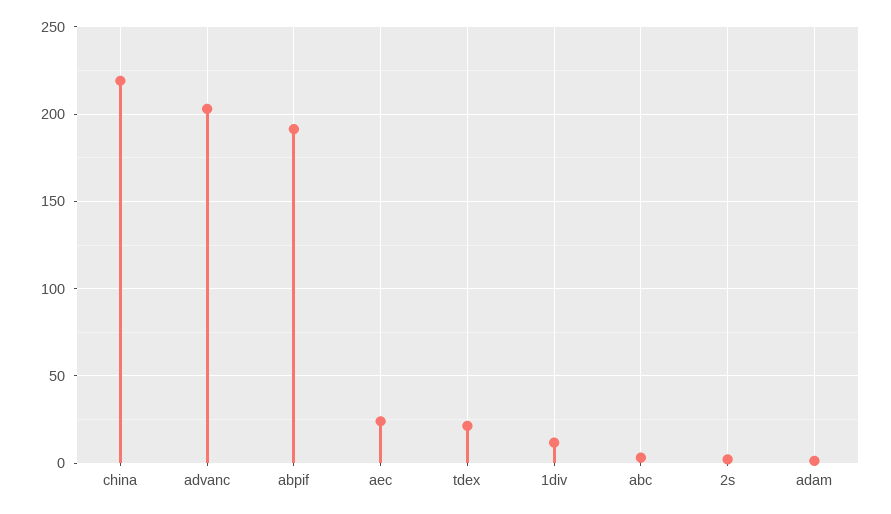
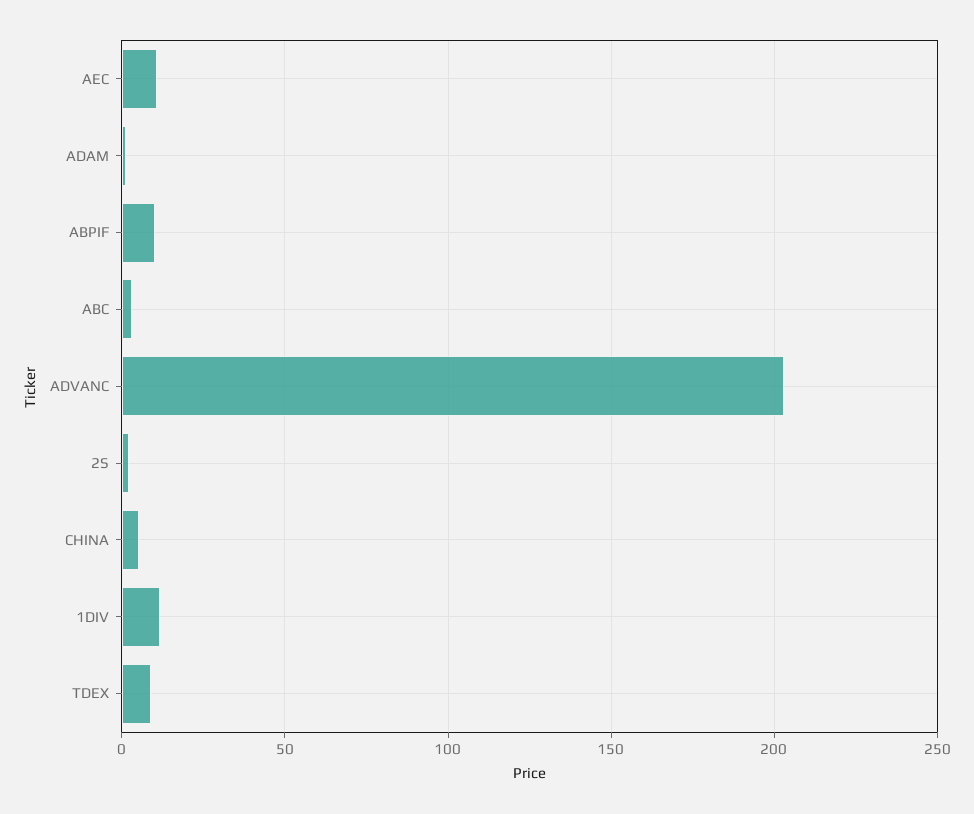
china: 220 -> 5
abpif: 190 -> 10
aec: 25 -> 10
tdex: 20 -> 10

